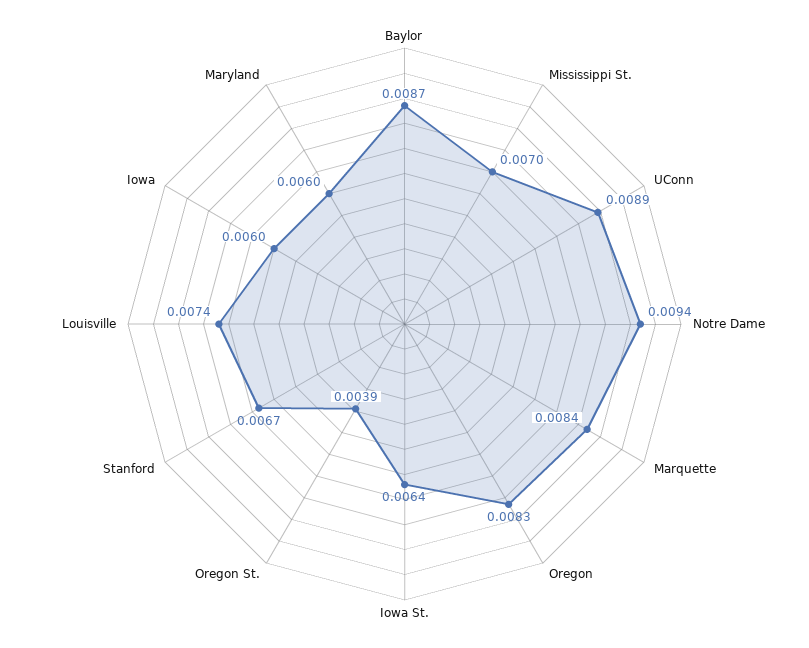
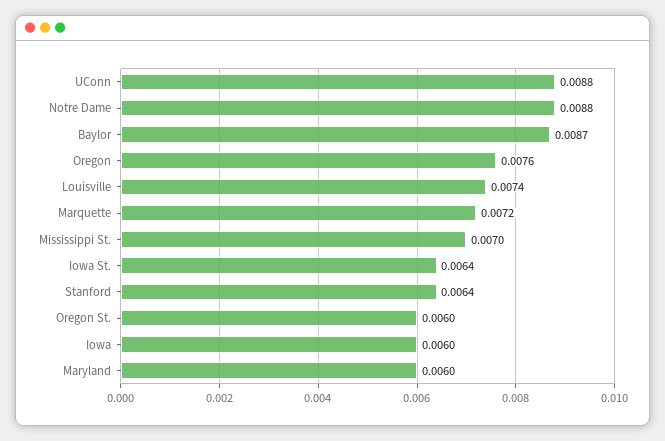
UConn: 0.0089 -> 0.0088
Notre Dame: 0.0094 -> 0.0088
Marquette: 0.0084 -> 0.0072
Oregon: 0.0083 -> 0.0076
Oregon St.: 0.0039 -> 0.006
Stanford: 0.0067 -> 0.0064

